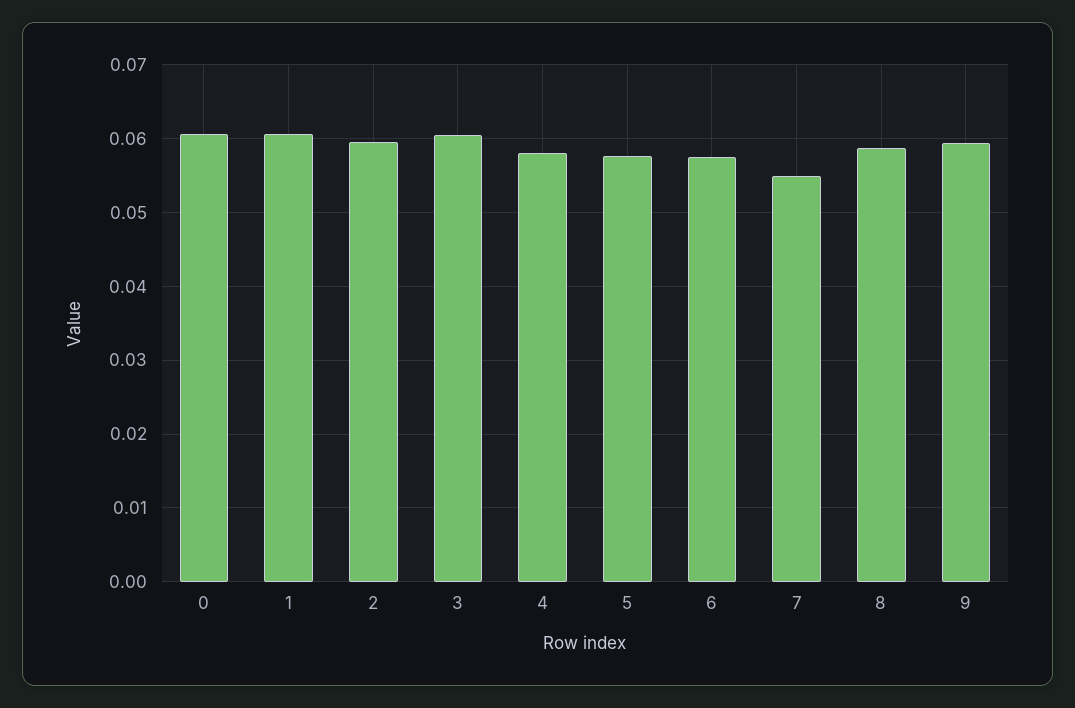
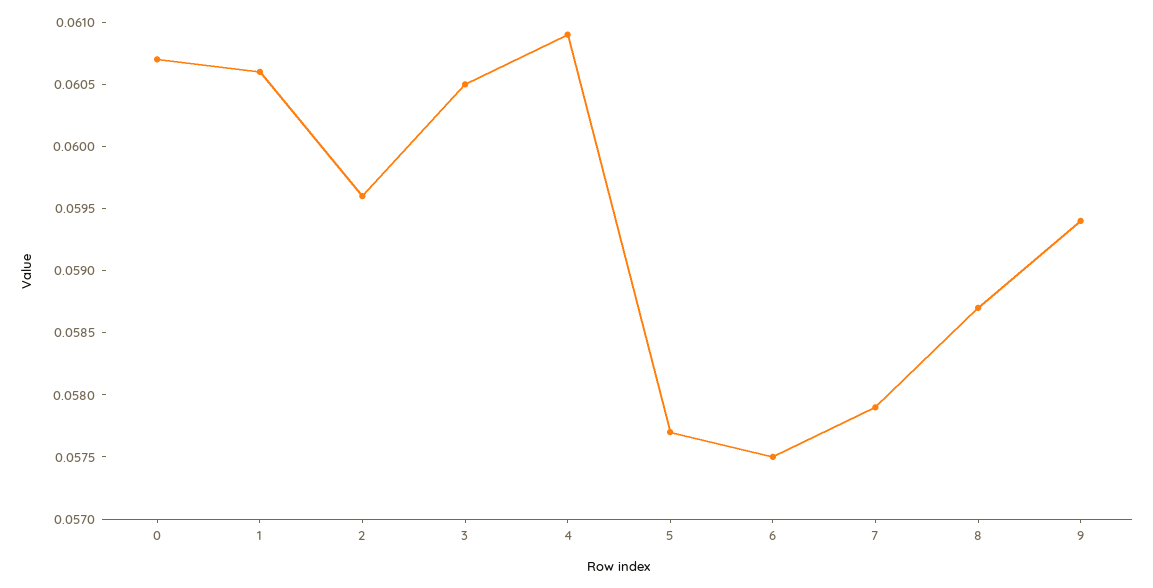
4: 0.058 -> 0.0609
7: 0.055 -> 0.0579

